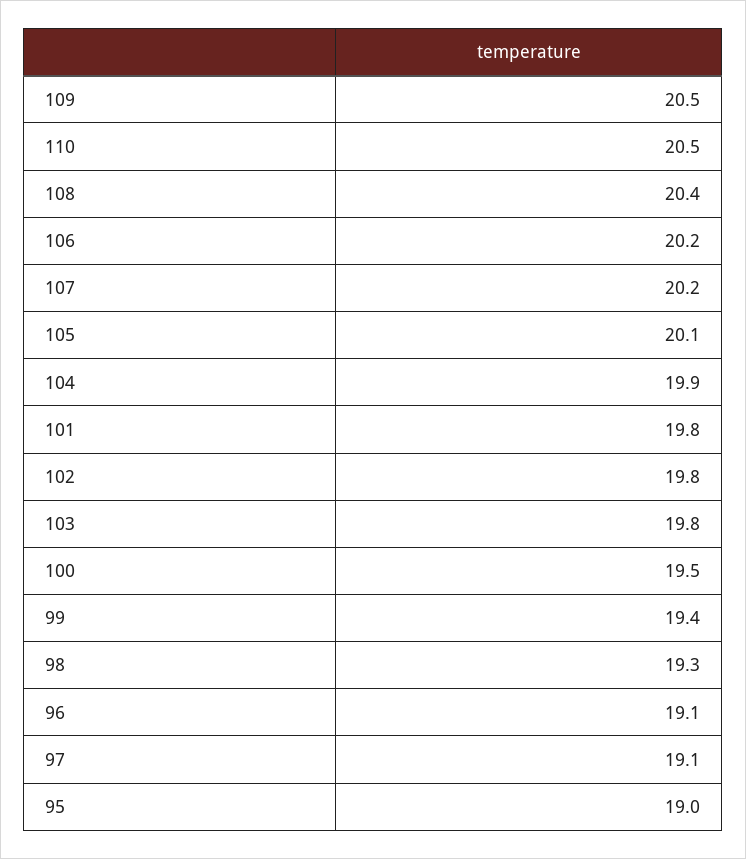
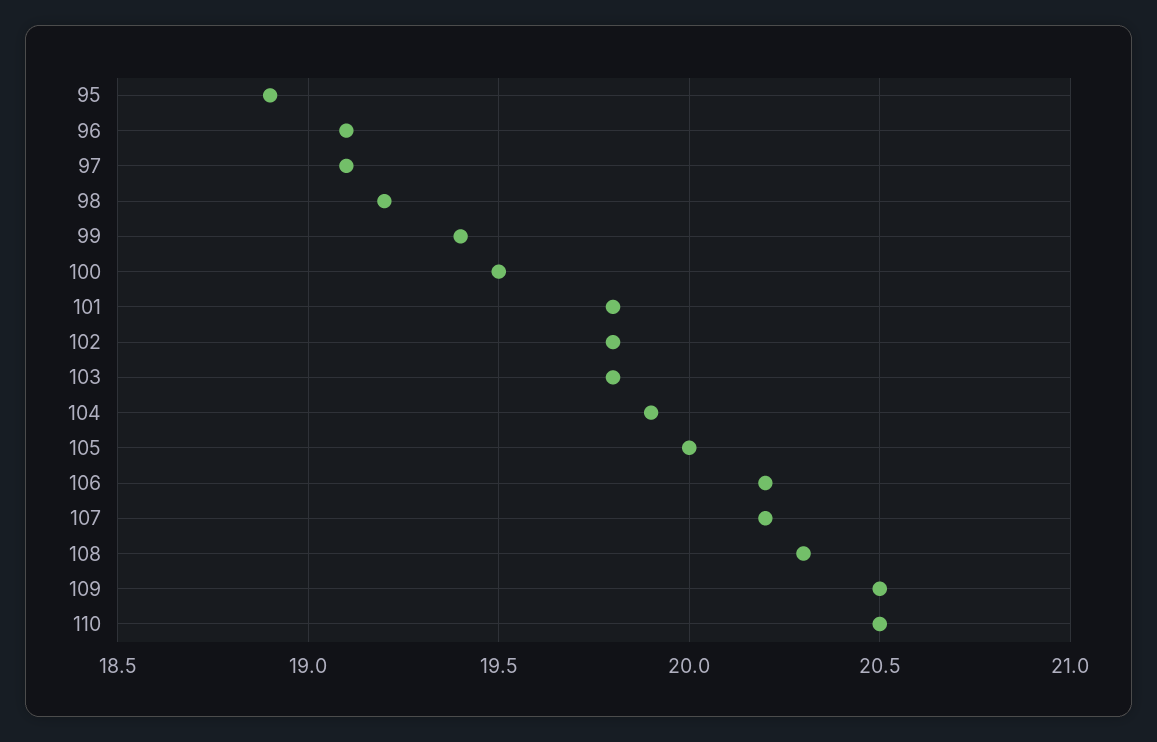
108: 20.4 -> 20.3
105: 20.1 -> 20
98: 19.3 -> 19.2
95: 19 -> 18.9

